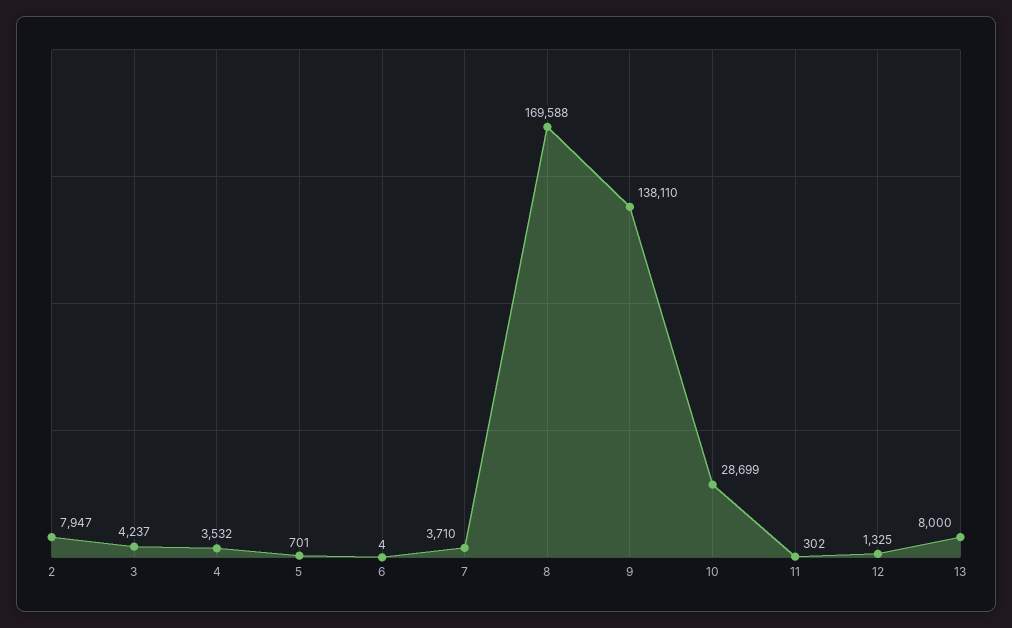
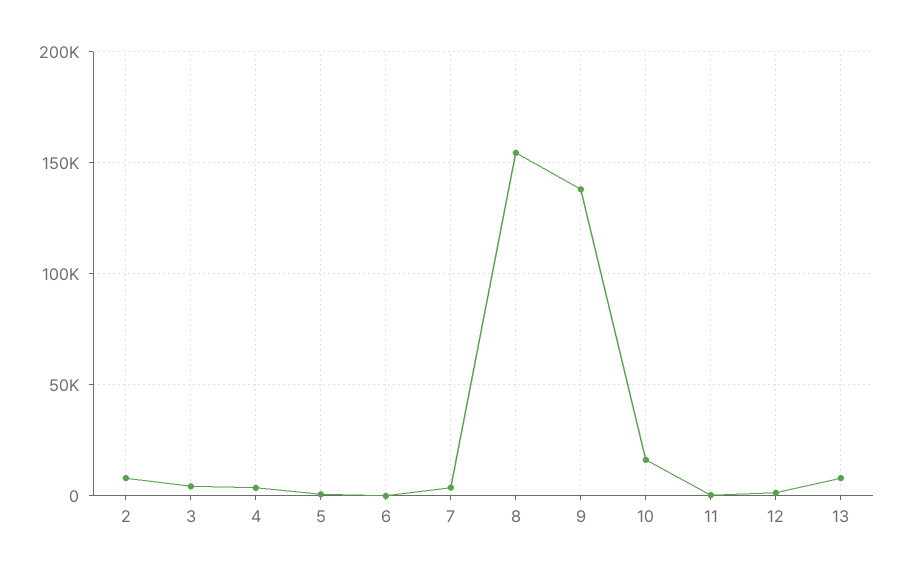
8: 169588 -> 155000
10: 28699 -> 15000

